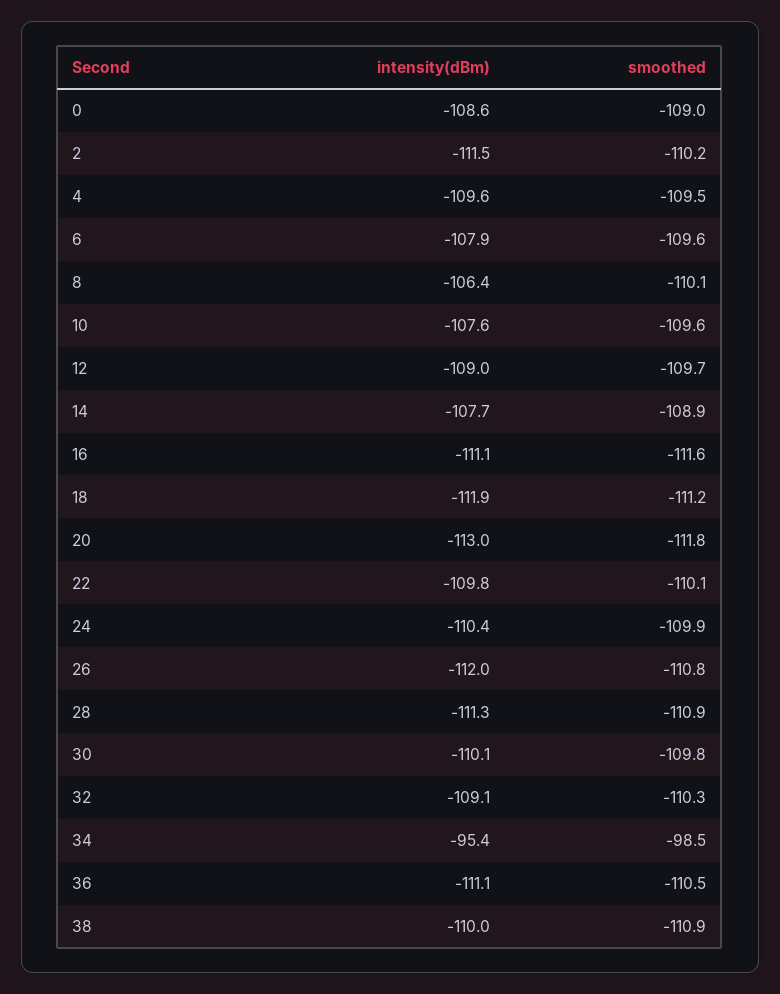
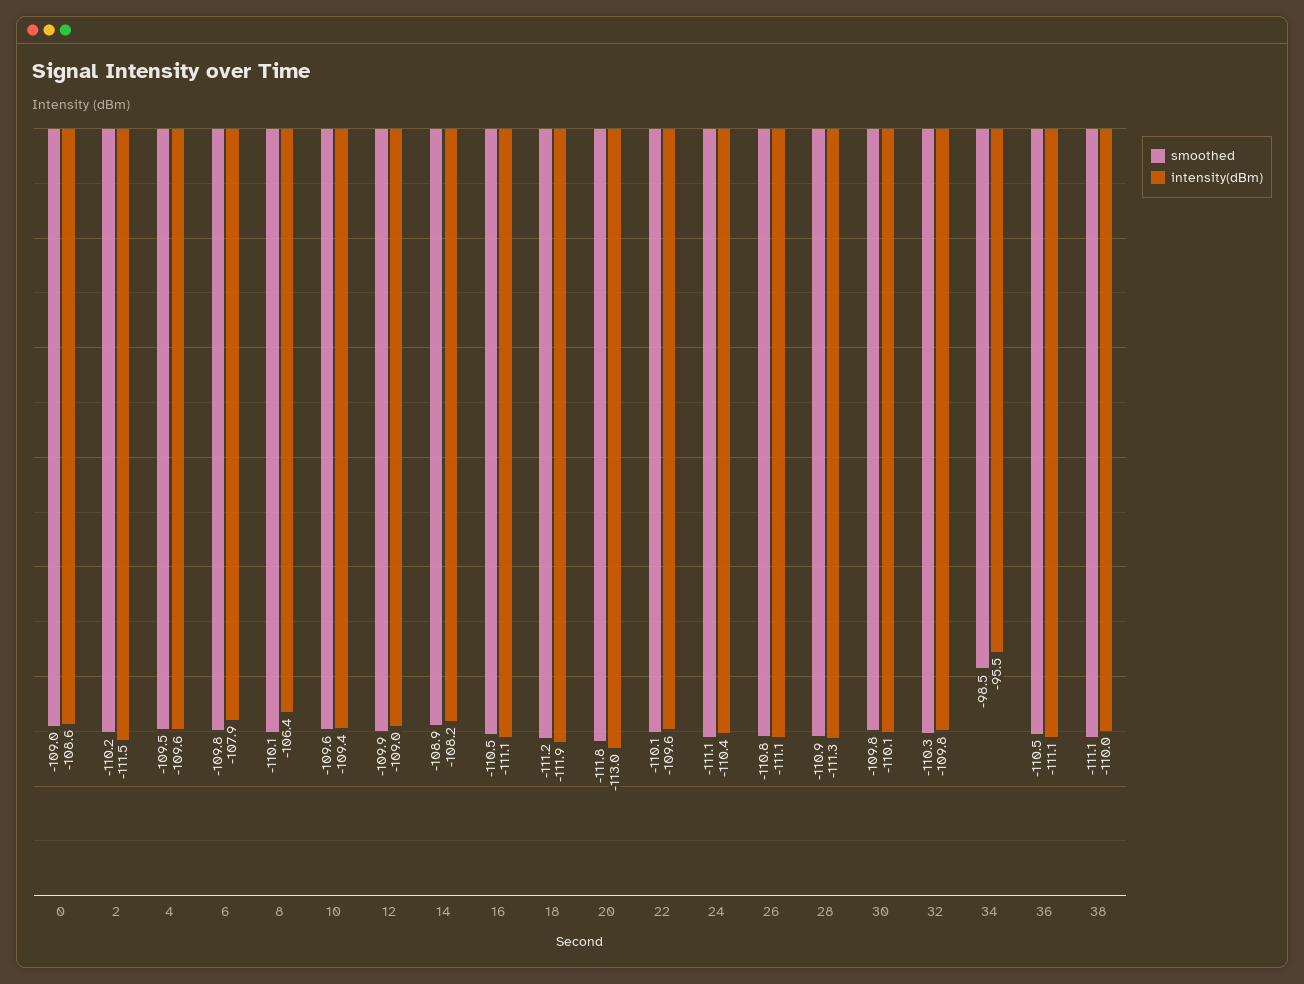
smoothed, 6: -109.6 -> -109.8
intensity(dBm), 10: -107.6 -> -109.4
smoothed, 12: -109.7 -> -109.9
intensity(dBm), 14: -107.7 -> -108.2
smoothed, 16: -111.6 -> -110.5
intensity(dBm), 22: -109.8 -> -109.6
smoothed, 24: -109.9 -> -111.1
intensity(dBm), 26: -112 -> -111.1
intensity(dBm), 32: -109.1 -> -109.8
intensity(dBm), 34: -95.4 -> -95.5
smoothed, 38: -110.9 -> -111.1

